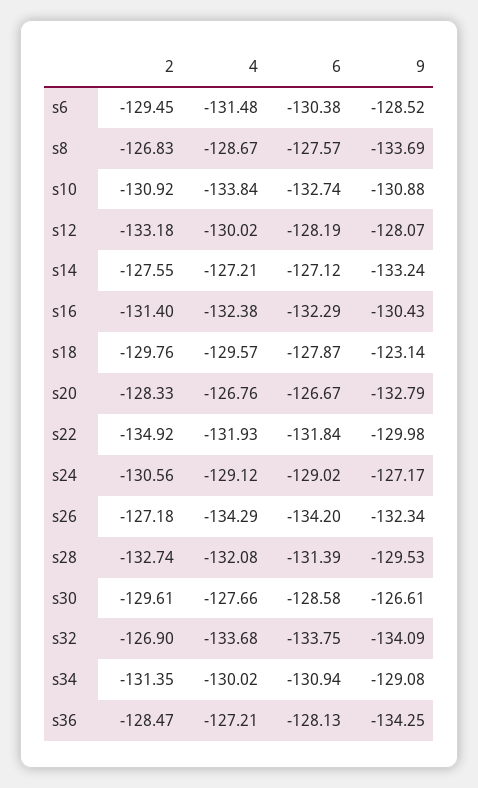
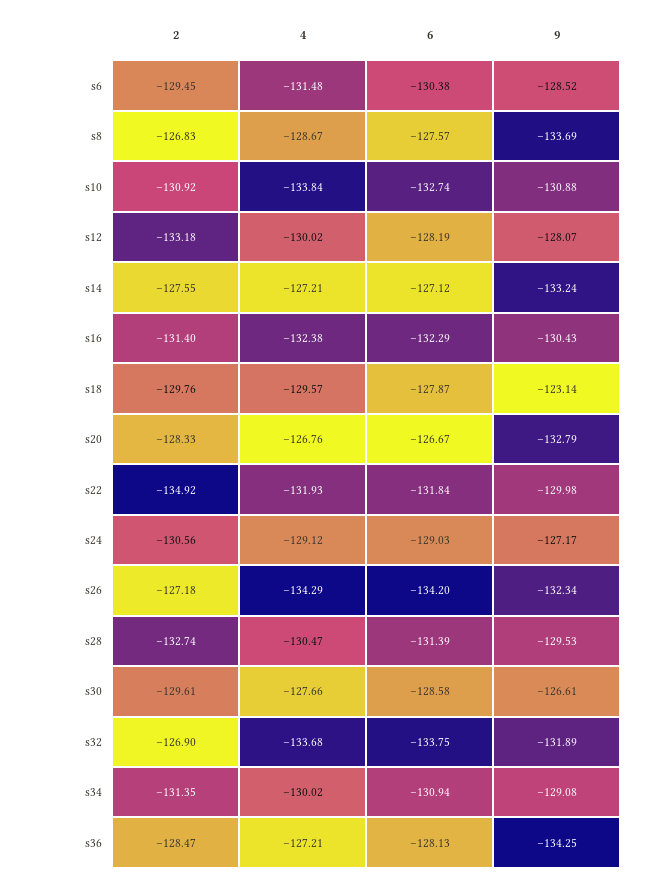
6, s24: -129.02 -> -129.03
4, s28: -132.08 -> -130.47
9, s32: -134.09 -> -131.89

